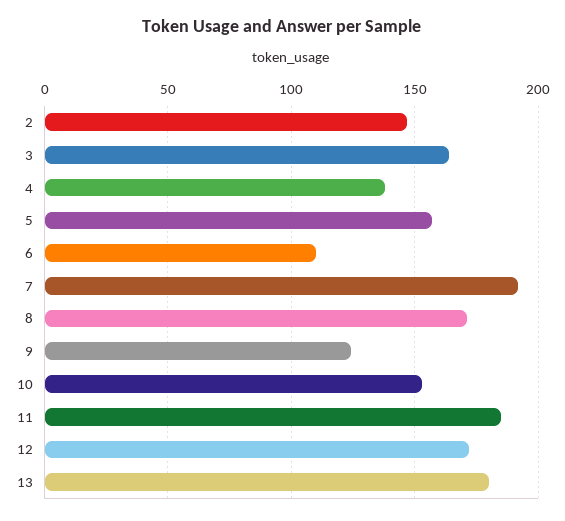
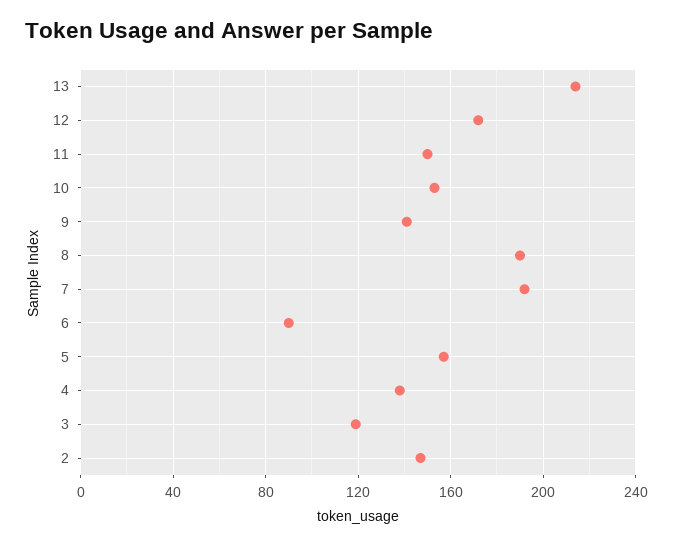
3: 165 -> 120
6: 110 -> 90
8: 170 -> 190
9: 125 -> 140
11: 185 -> 150
13: 180 -> 215

